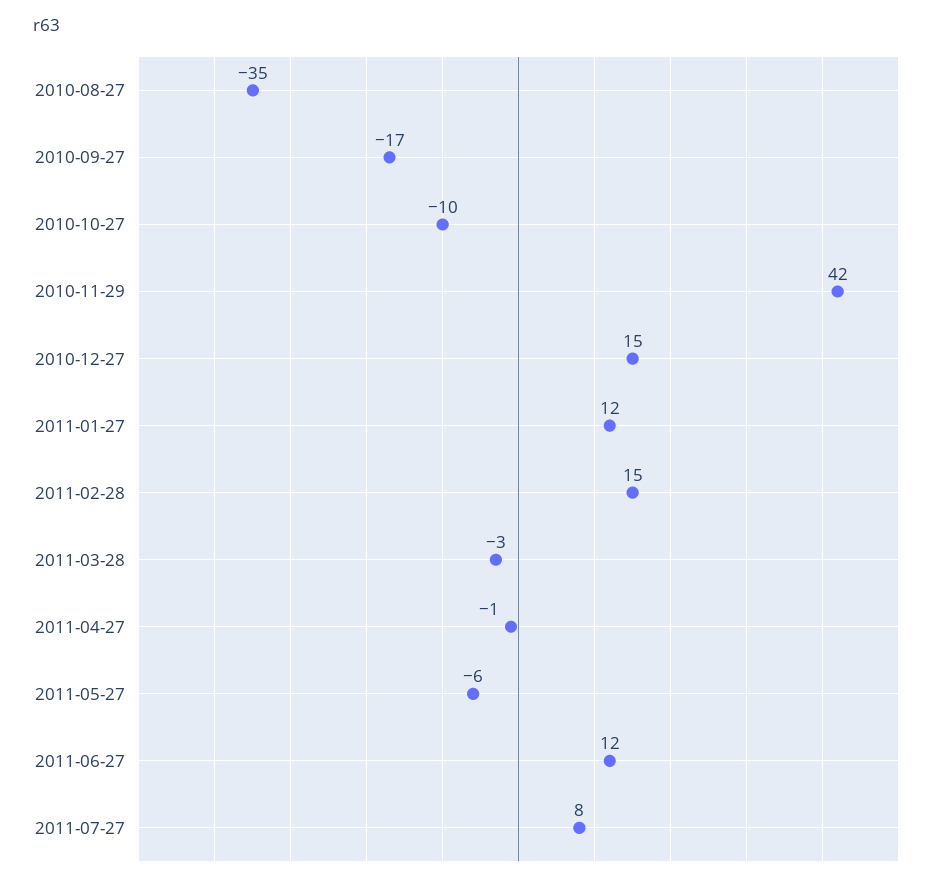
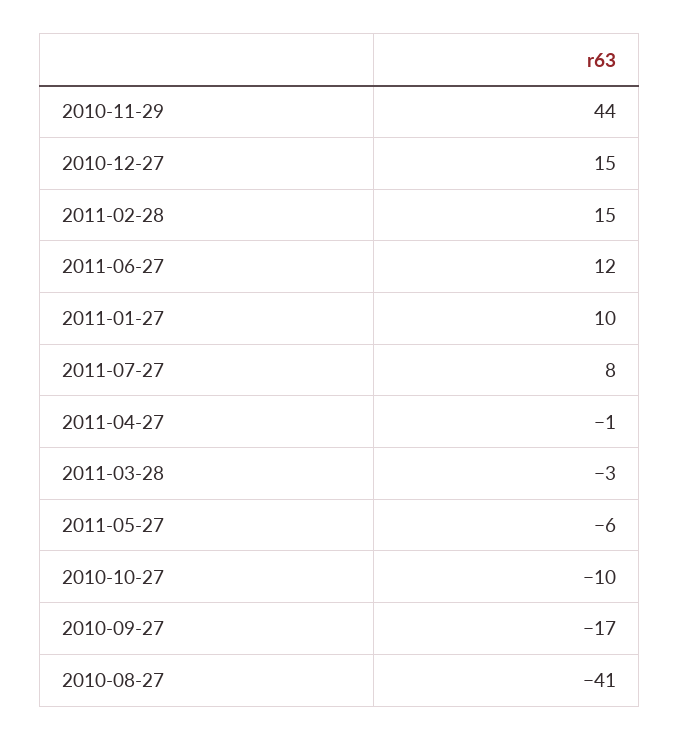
2010-08-27: -35 -> -41
2010-11-29: 42 -> 44
2011-01-27: 12 -> 10

